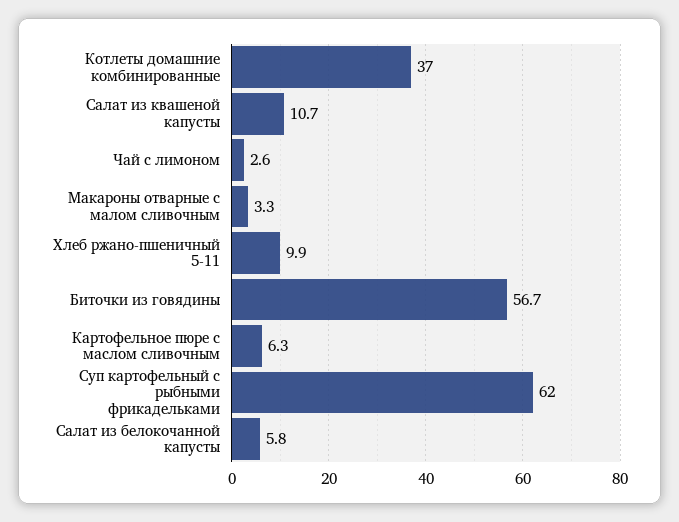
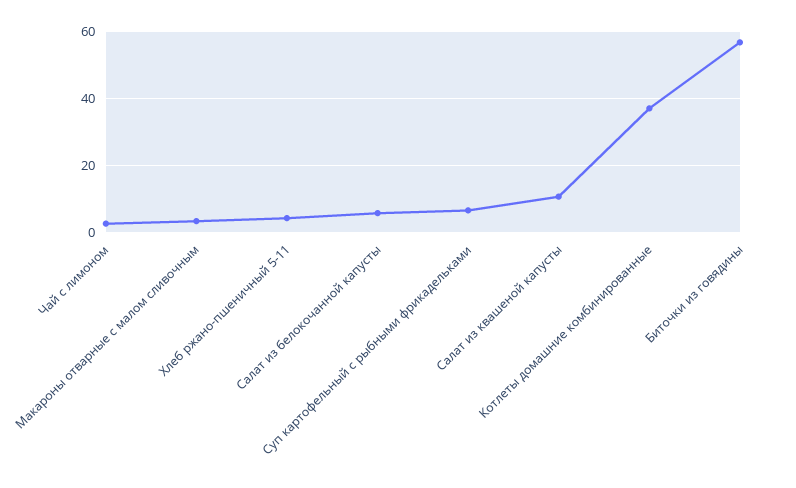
Хлеб ржано-пшеничный 5-11: 9.9 -> 4
Картофельное пюре с маслом сливочным: 6.3 -> none
Суп картофельный с рыбными фрикадельками: 62 -> 6

